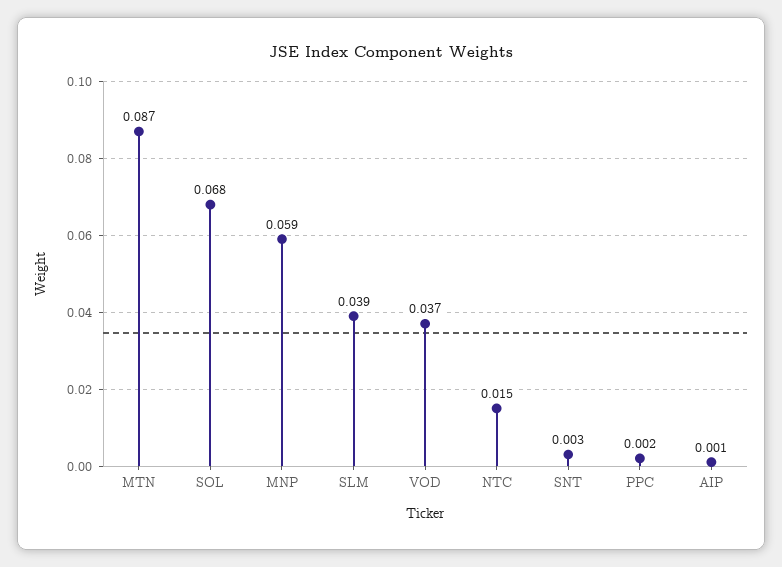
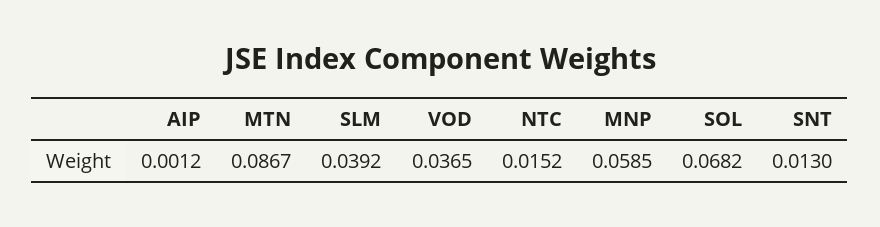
SNT: 0.003 -> 0.013
PPC: 0.002 -> none

